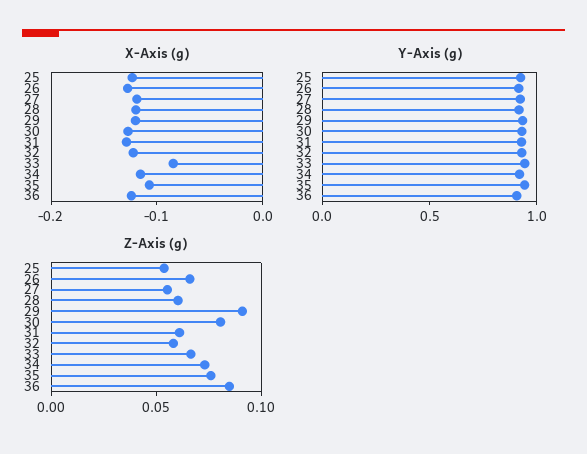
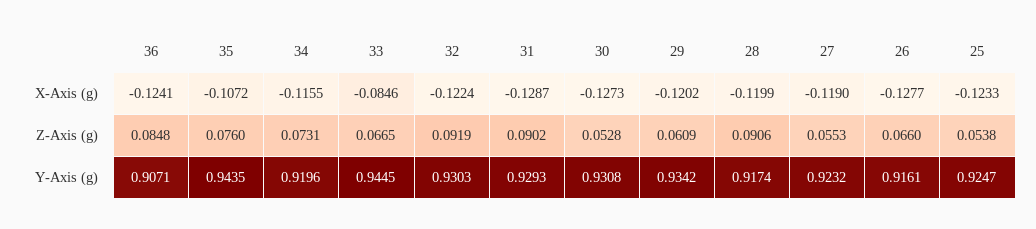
Z-Axis (g), 28: 0.06 -> 0.0906
Z-Axis (g), 29: 0.09 -> 0.0609
Z-Axis (g), 30: 0.08 -> 0.0528
Z-Axis (g), 31: 0.06 -> 0.0902
Z-Axis (g), 32: 0.06 -> 0.0919

